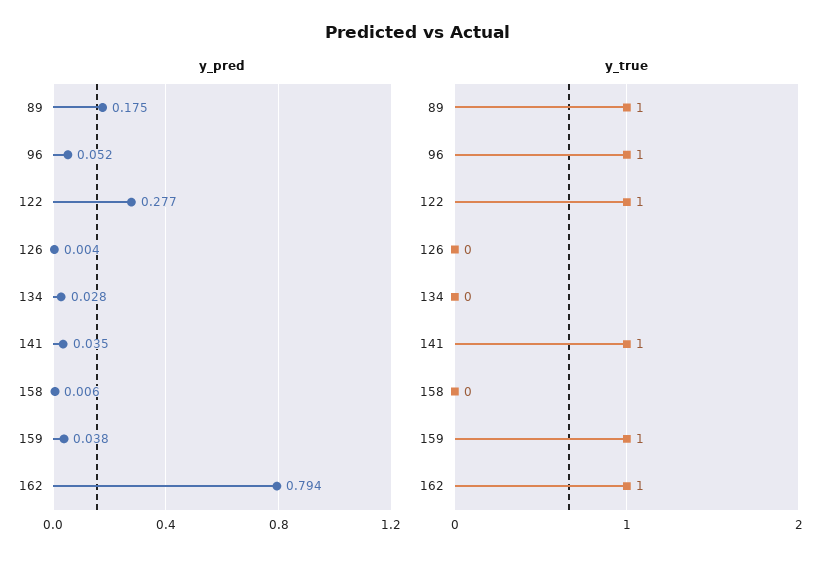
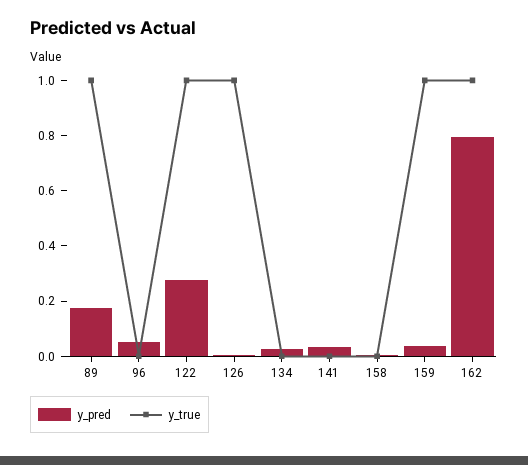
y_true, 96: 1 -> 0
y_true, 126: 0 -> 1
y_true, 141: 1 -> 0

